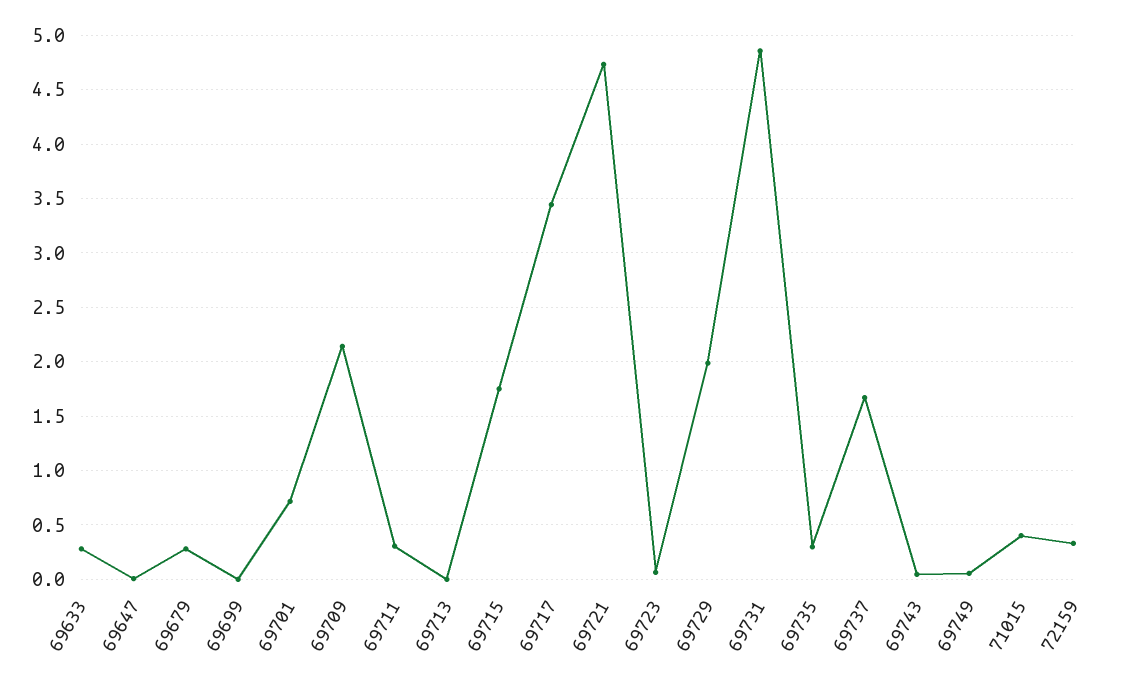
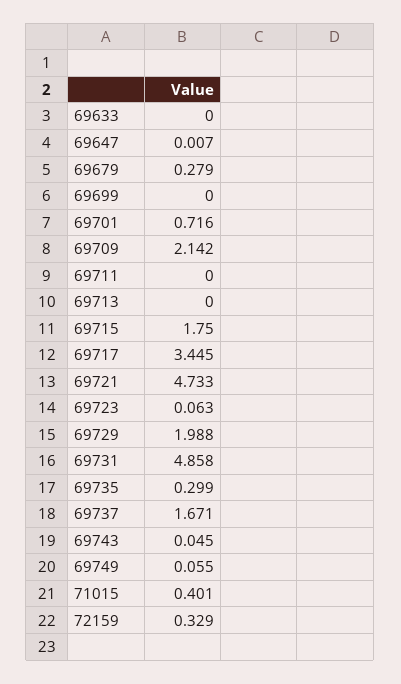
69633: 0.3 -> 0
69711: 0.3 -> 0

